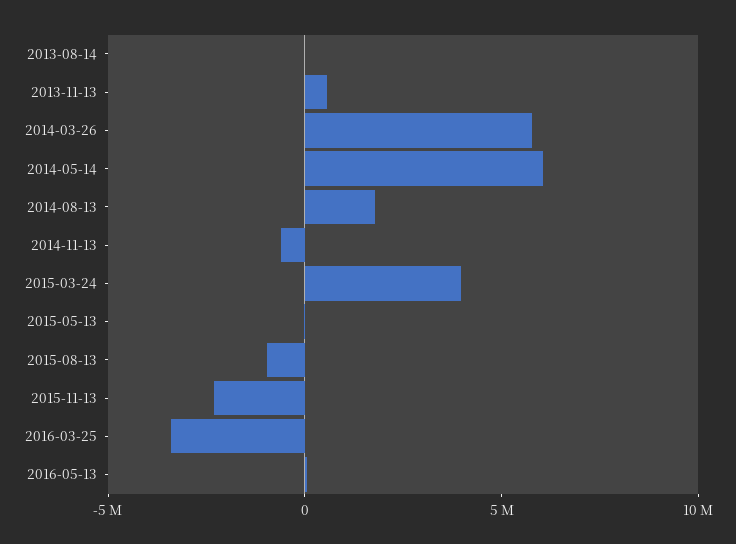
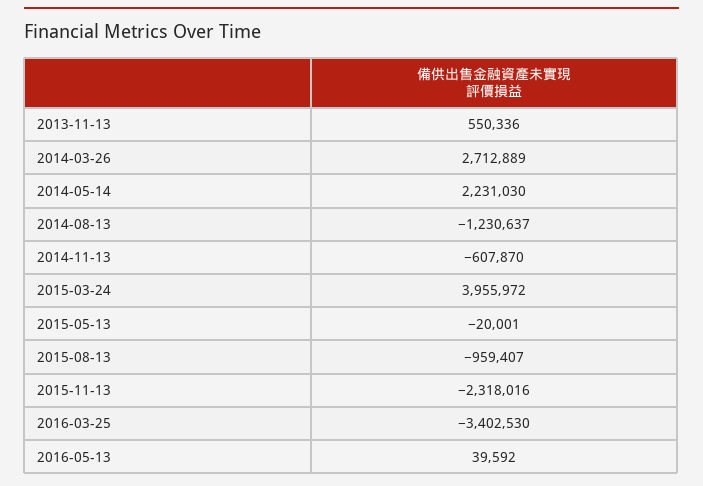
2013-08-14: 0 -> none
2014-03-26: 6000000 -> 2712889
2014-05-14: 6000000 -> 2231030
2014-08-13: 2000000 -> -1230637

